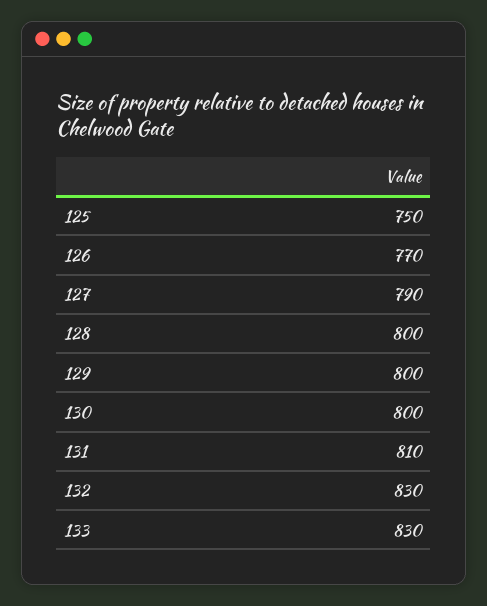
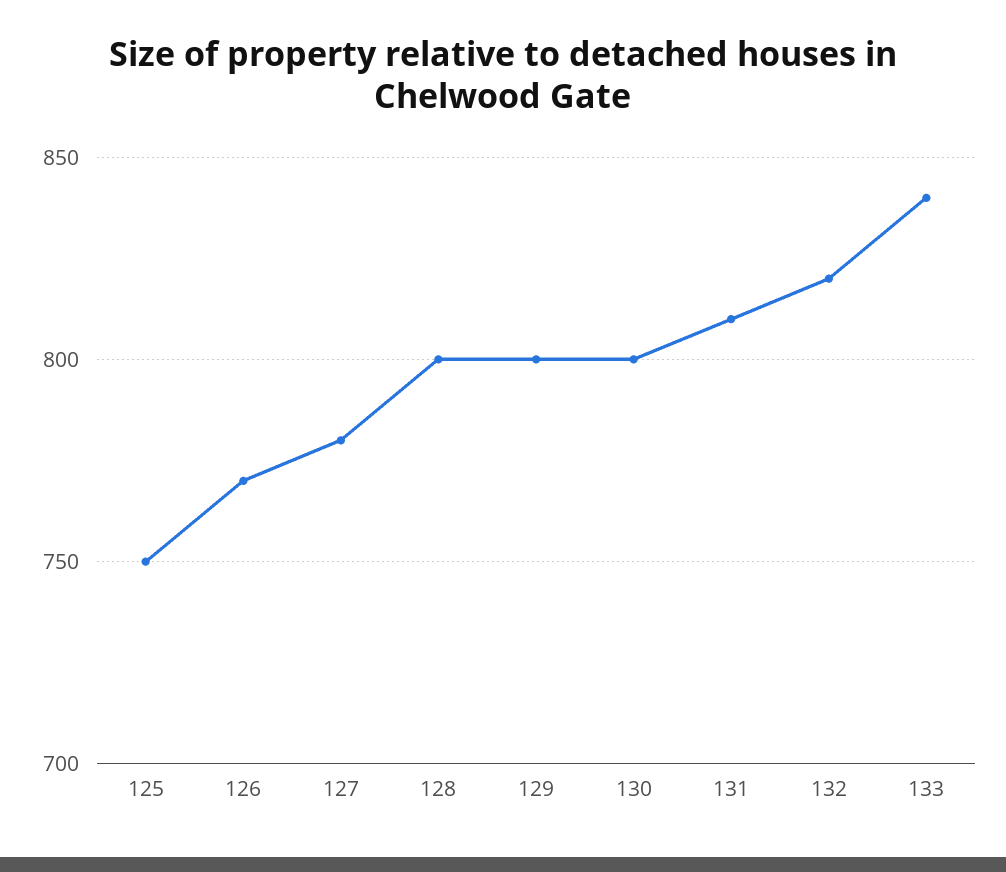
127: 790 -> 780
132: 830 -> 820
133: 830 -> 840

